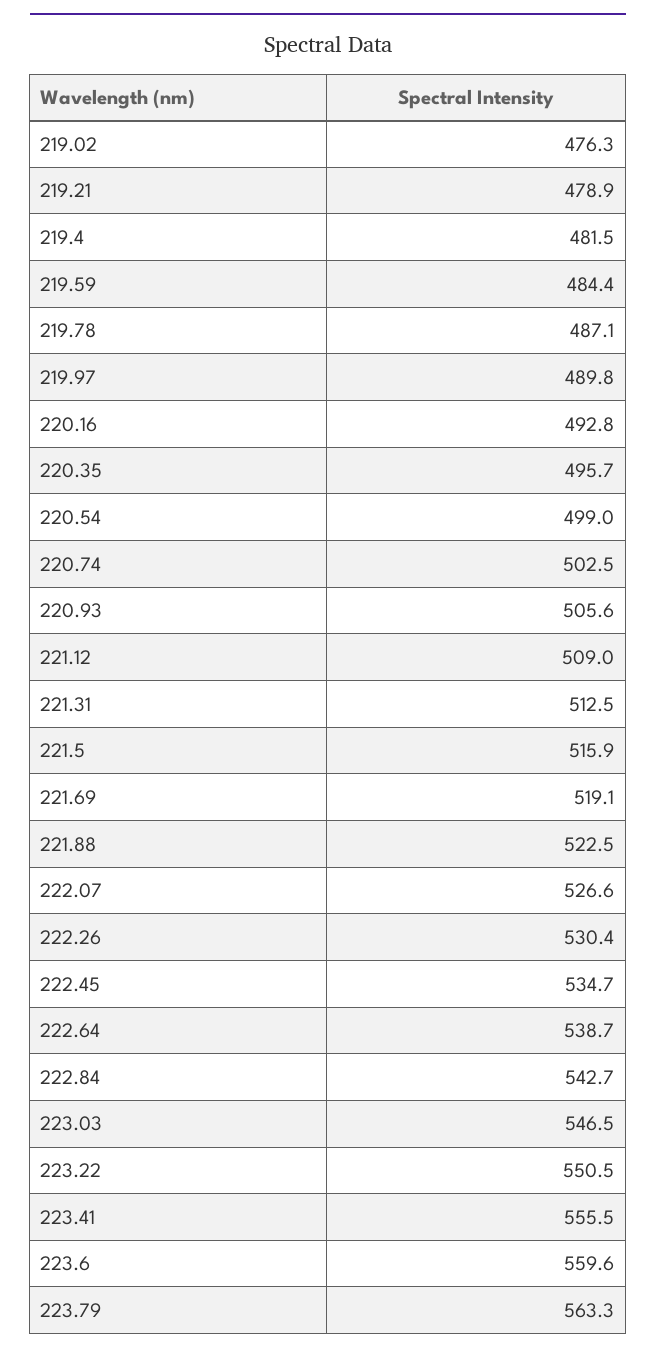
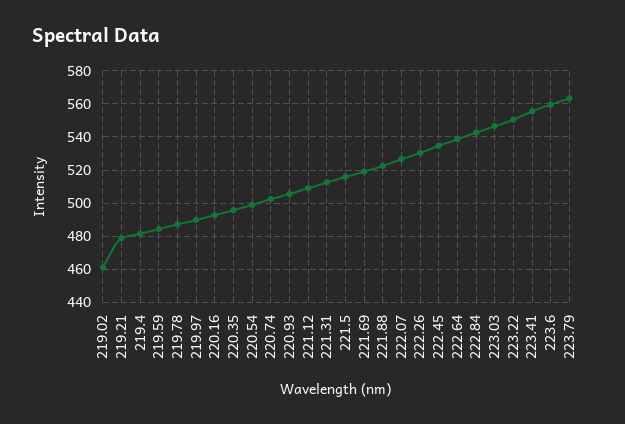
219.02: 476.3 -> 460

